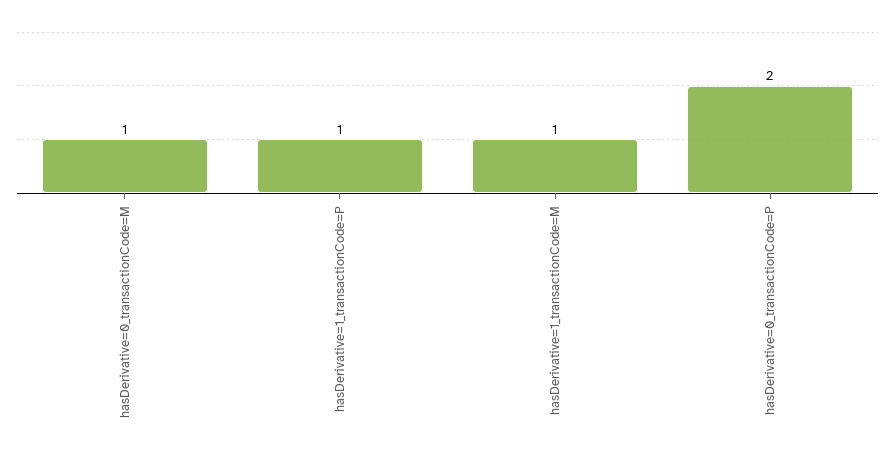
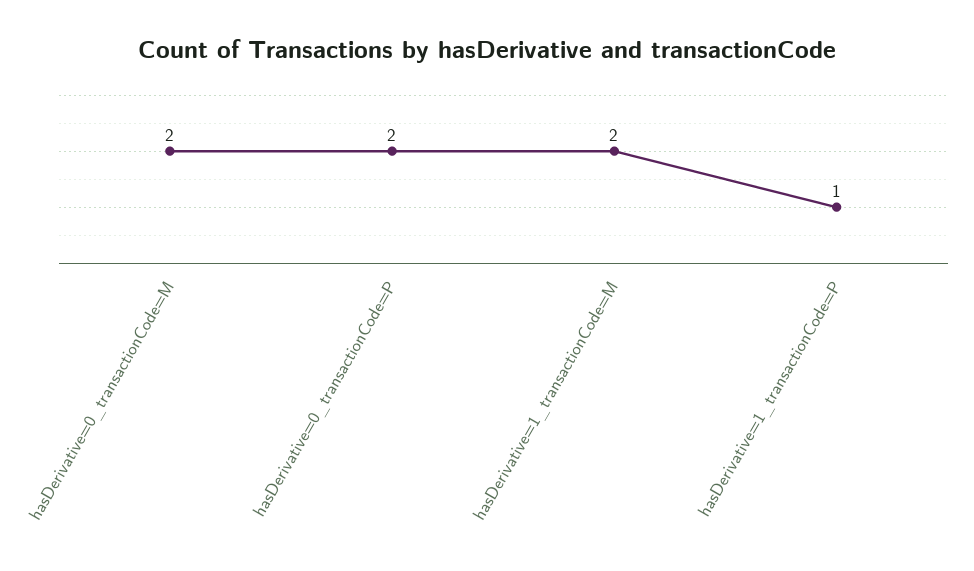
hasDerivative=0_transactionCode=M: 1 -> 2
hasDerivative=1_transactionCode=M: 1 -> 2

